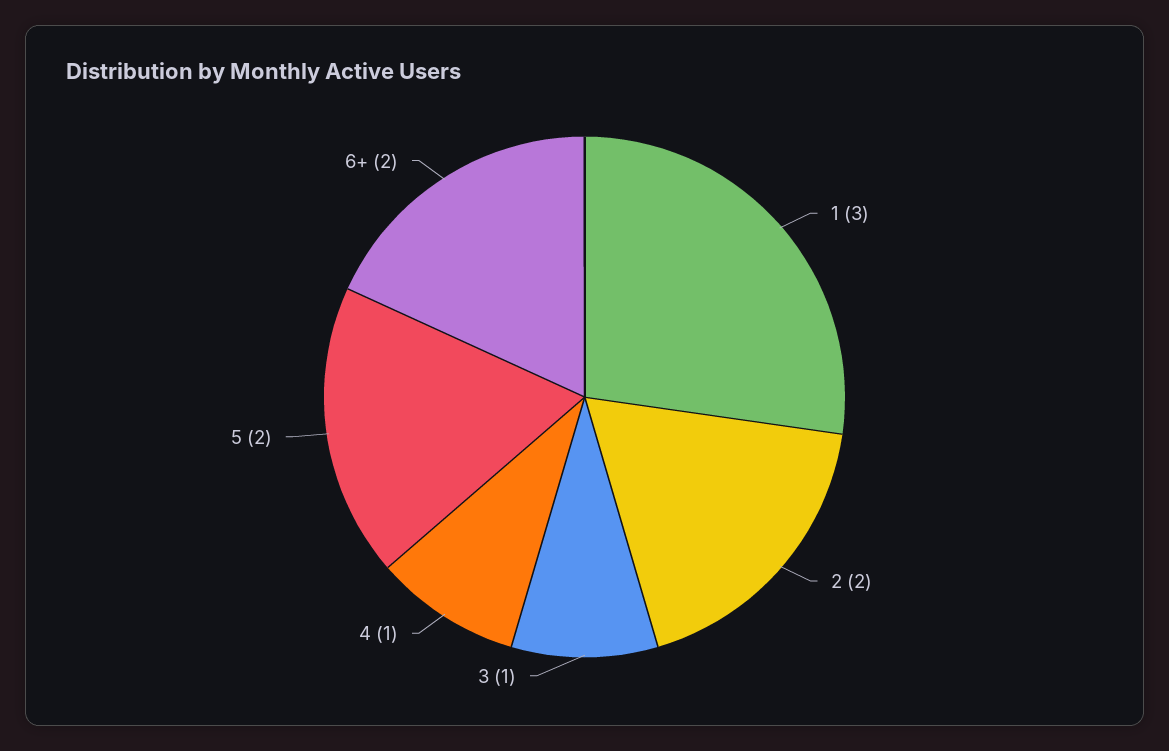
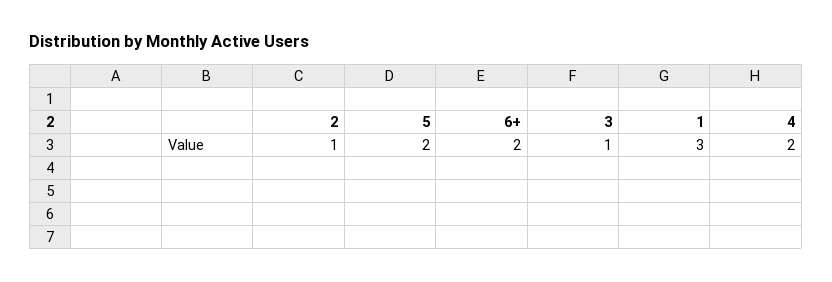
2: 2 -> 1
4: 1 -> 2

